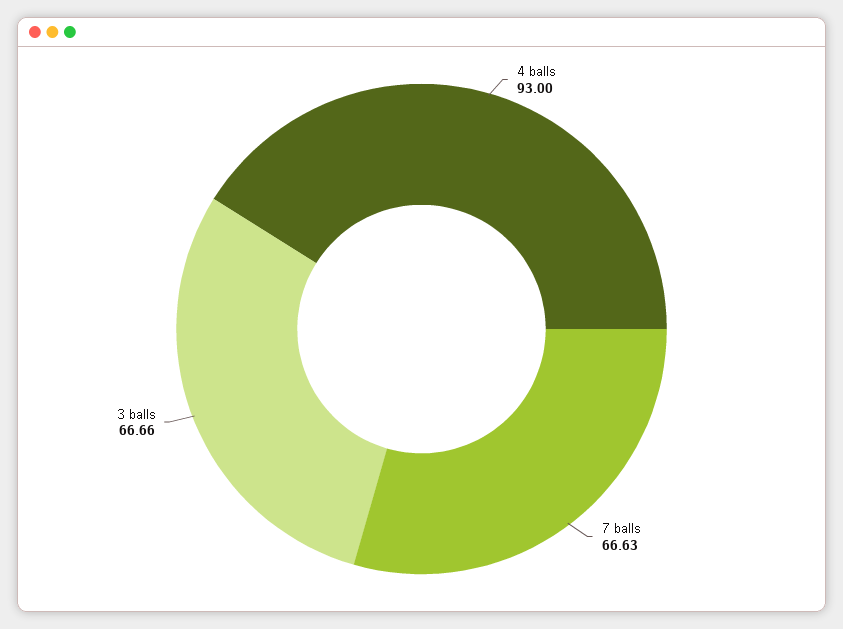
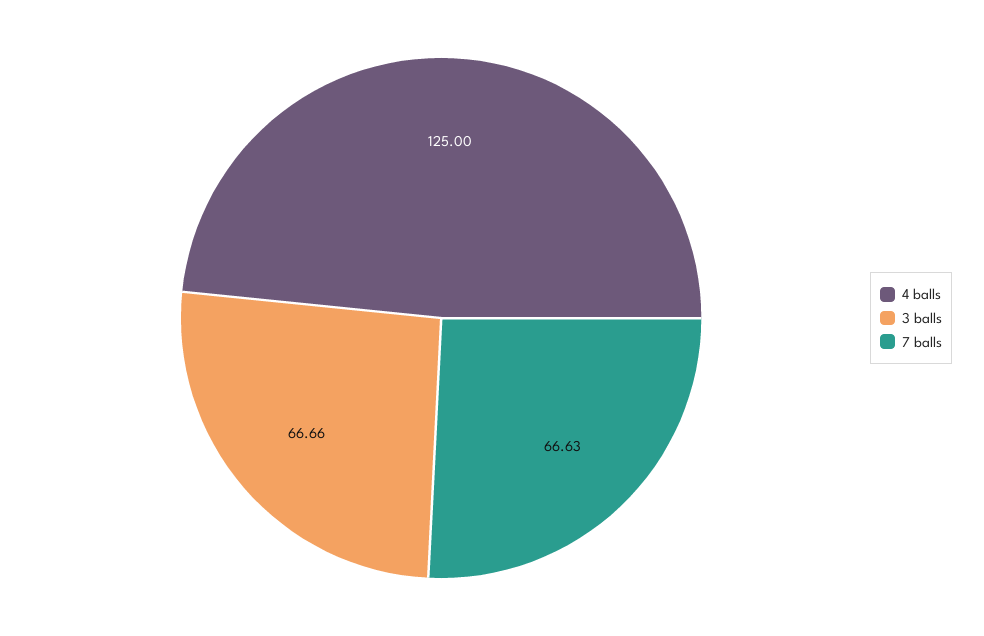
4 balls: 93 -> 125

